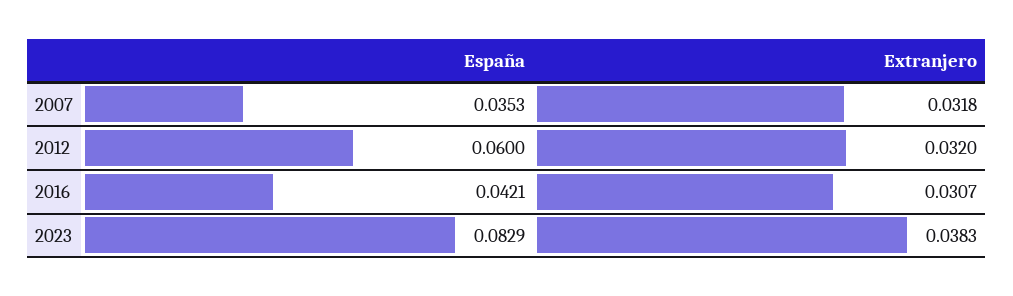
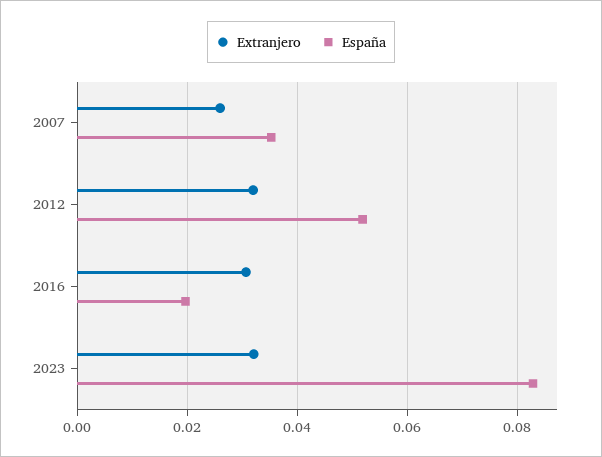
Extranjero, 2007: 0.0318 -> 0.026
España, 2012: 0.06 -> 0.052
España, 2016: 0.0421 -> 0.02
Extranjero, 2023: 0.0383 -> 0.032

